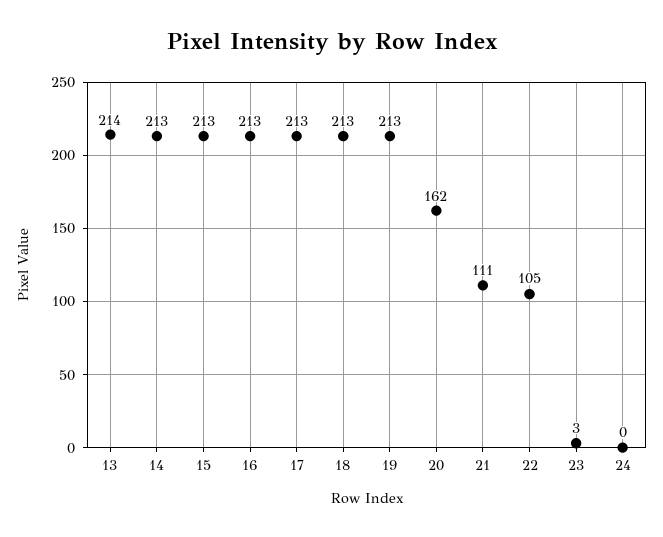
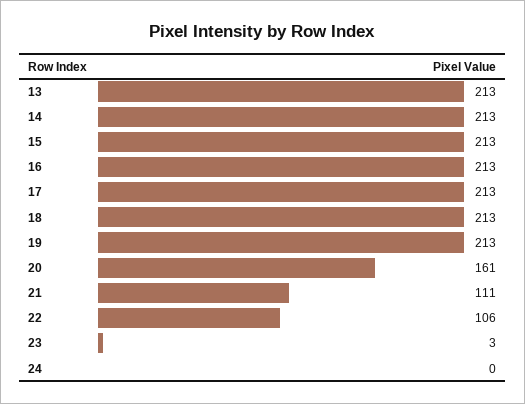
13: 214 -> 213
20: 162 -> 161
22: 105 -> 106

